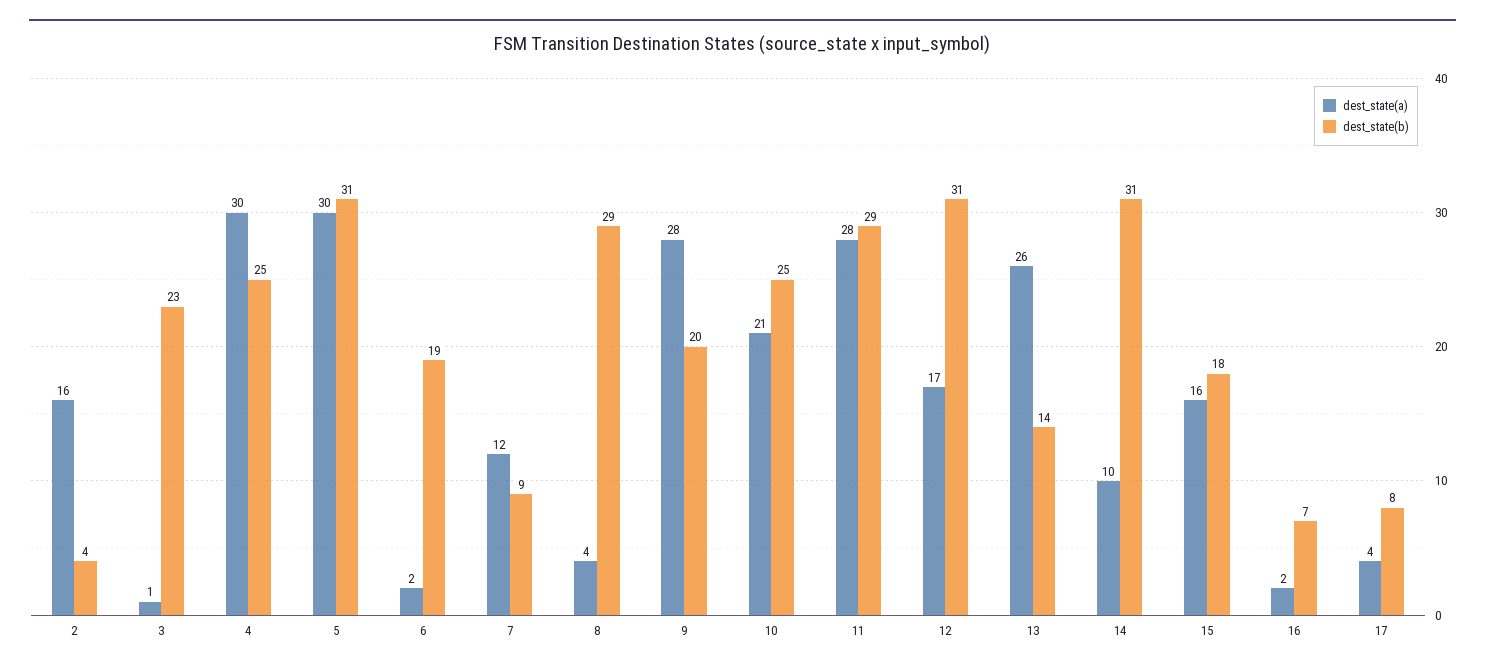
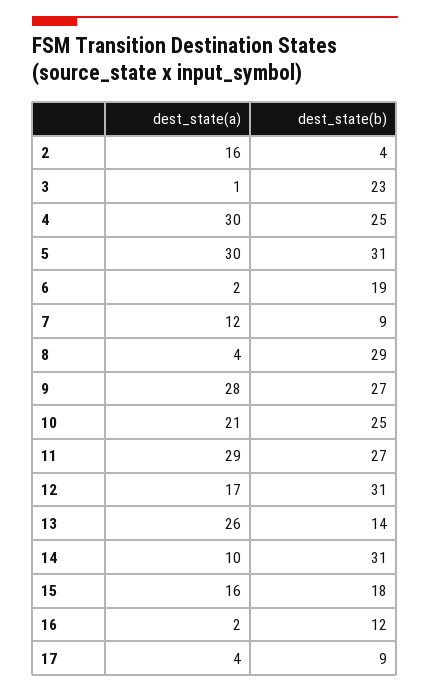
dest_state(b), 9: 20 -> 27
dest_state(a), 11: 28 -> 29
dest_state(b), 11: 29 -> 27
dest_state(b), 16: 7 -> 12
dest_state(b), 17: 8 -> 9

